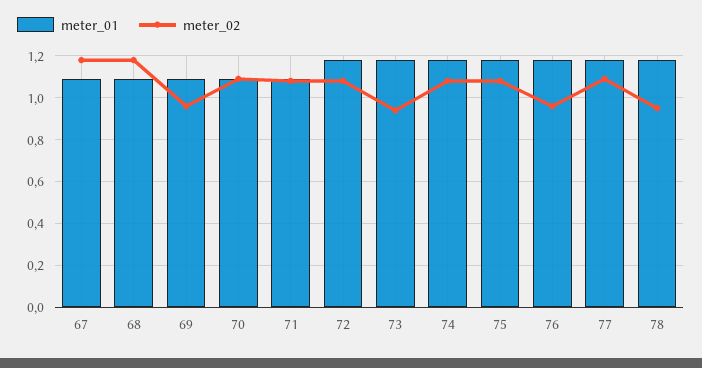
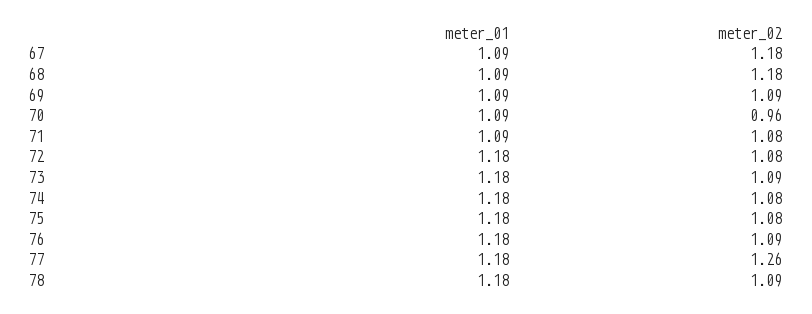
meter_02, 69: 0.95 -> 1.09
meter_02, 70: 1.1 -> 0.96
meter_02, 73: 0.95 -> 1.09
meter_02, 76: 0.95 -> 1.09
meter_02, 77: 1.1 -> 1.26
meter_02, 78: 0.95 -> 1.09

